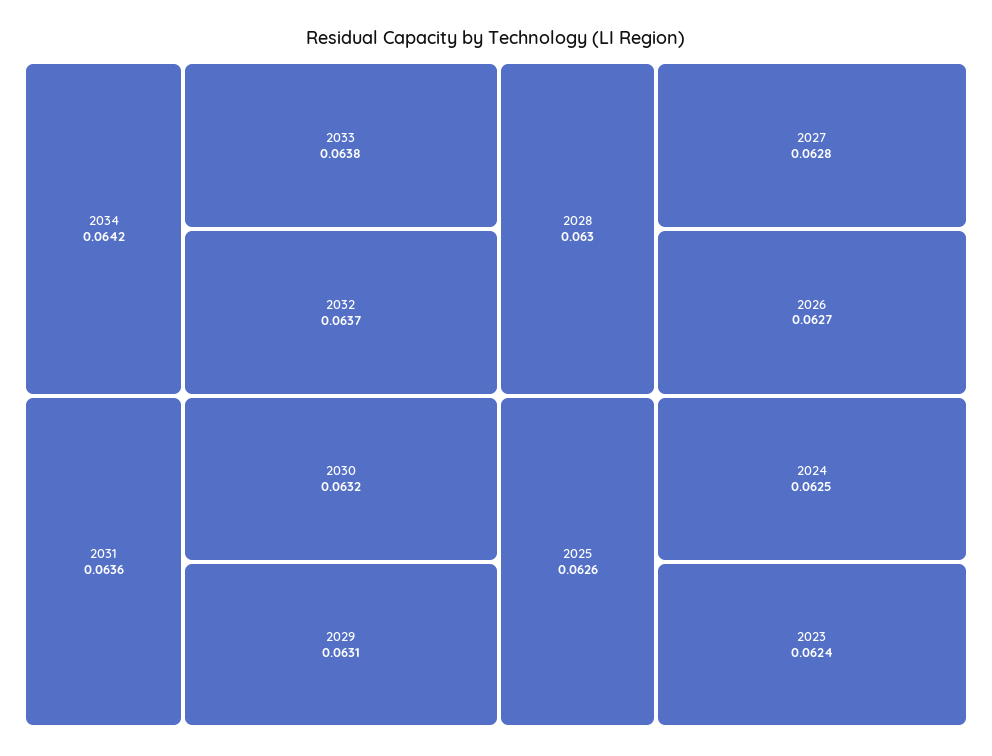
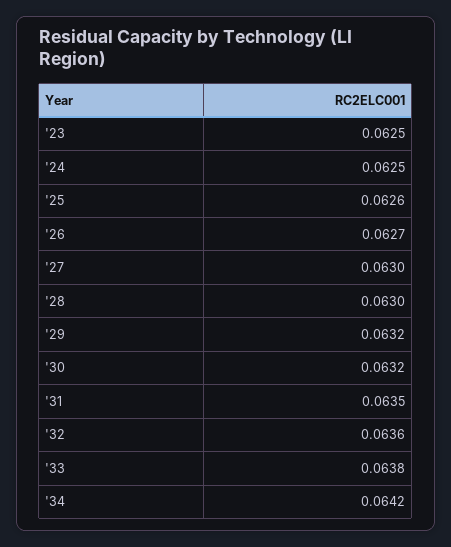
2032: 0.0637 -> 0.0636
2031: 0.0636 -> 0.0635
2029: 0.0631 -> 0.0632
2027: 0.0628 -> 0.063
2023: 0.0624 -> 0.0625

